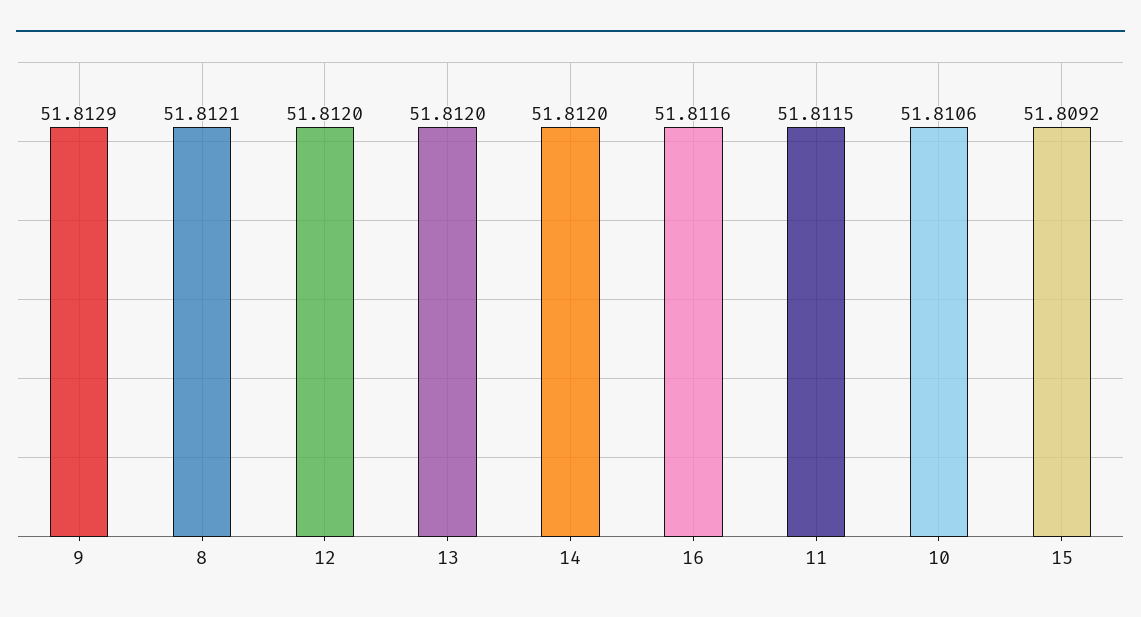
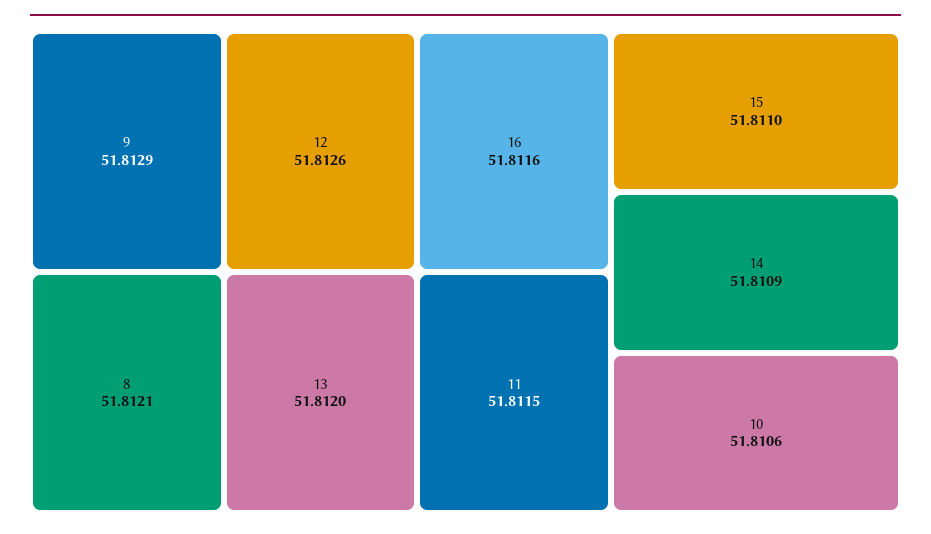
12: 51.812 -> 51.8126
14: 51.812 -> 51.8109
15: 51.8092 -> 51.811

